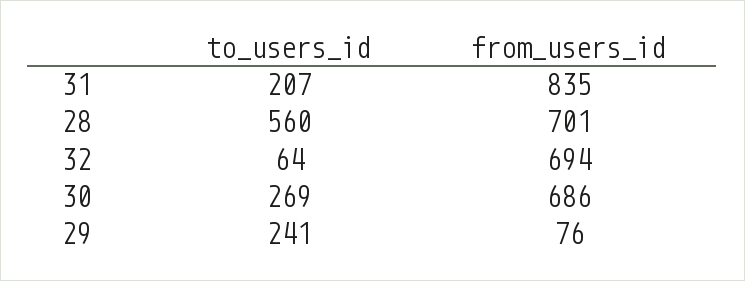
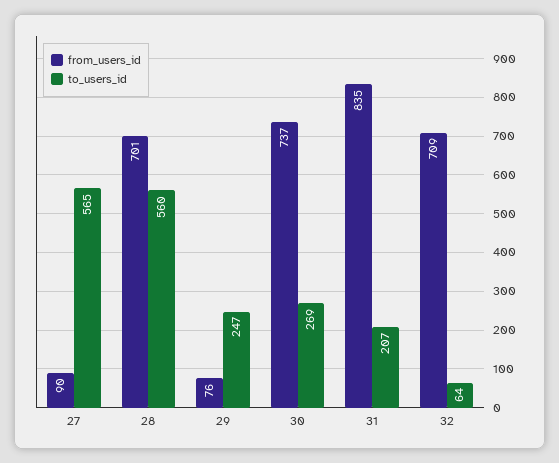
from_users_id, 32: 694 -> 709
from_users_id, 30: 686 -> 737
to_users_id, 29: 241 -> 247
from_users_id, 27: none -> 90
to_users_id, 27: none -> 565

